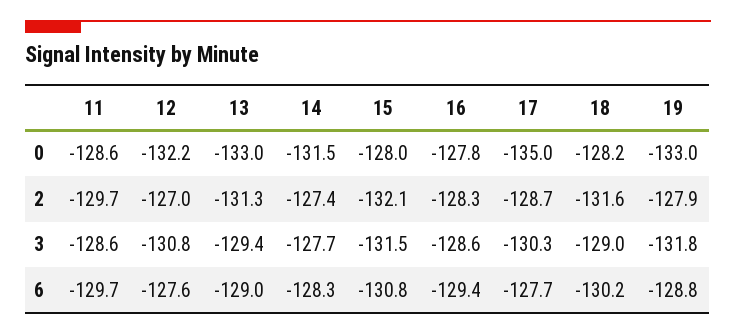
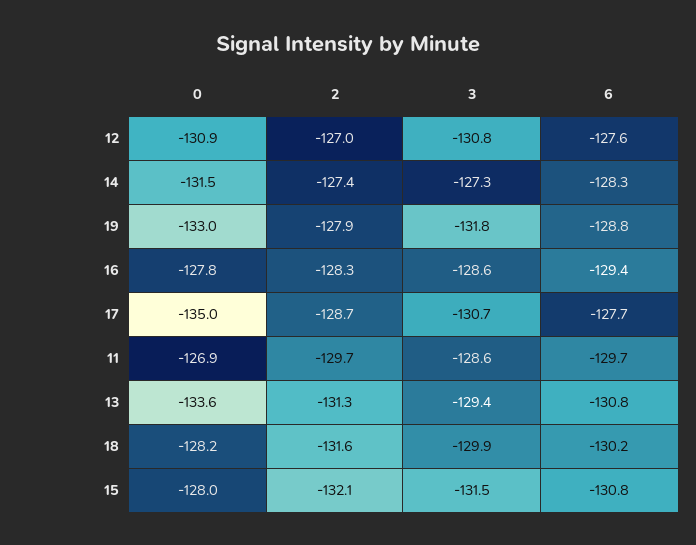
11, 0: -128.6 -> -126.9
12, 0: -132.2 -> -130.9
13, 0: -133 -> -133.6
14, 3: -127.7 -> -127.3
17, 3: -130.3 -> -130.7
18, 3: -129 -> -129.9
13, 6: -129 -> -130.8

